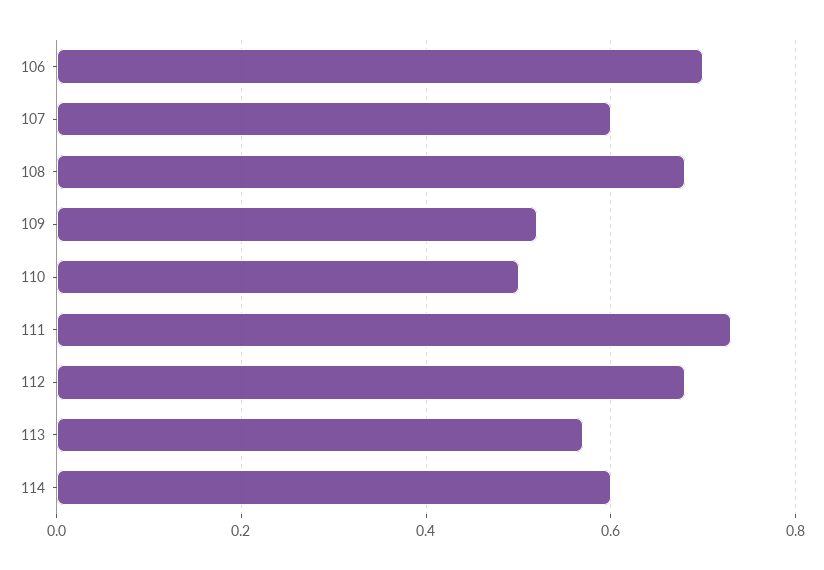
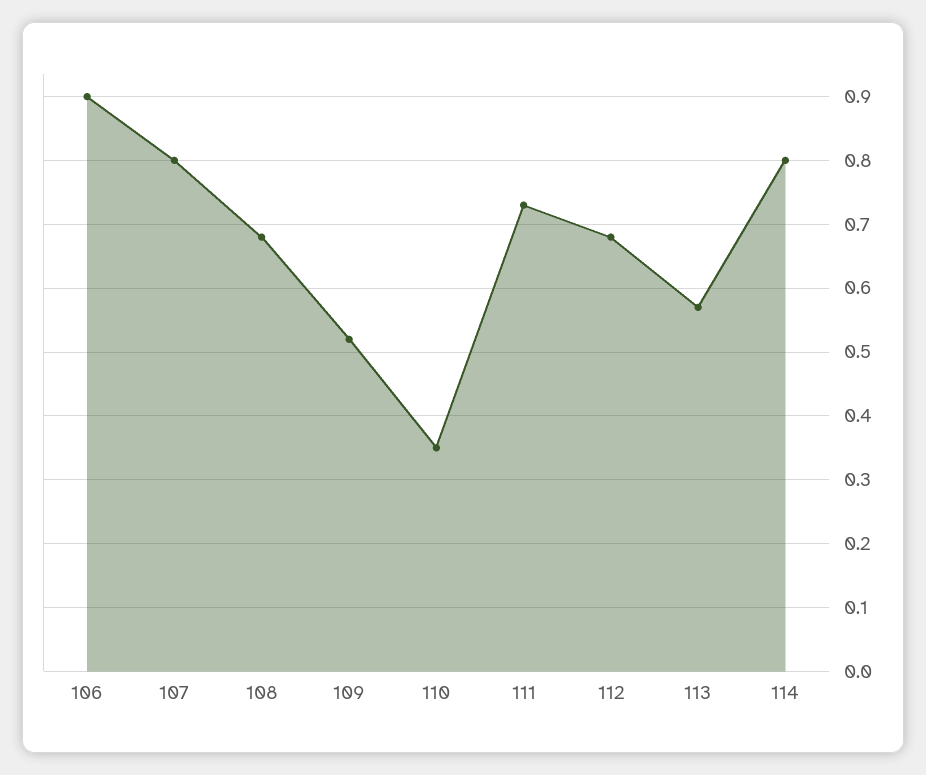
106: 0.7 -> 0.9
107: 0.6 -> 0.8
110: 0.5 -> 0.35
114: 0.6 -> 0.8

